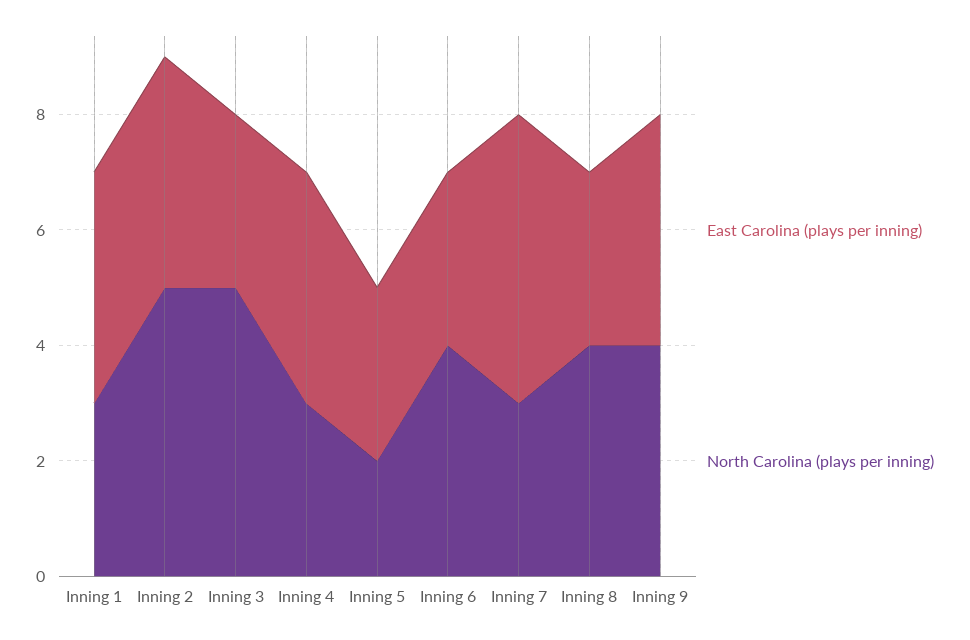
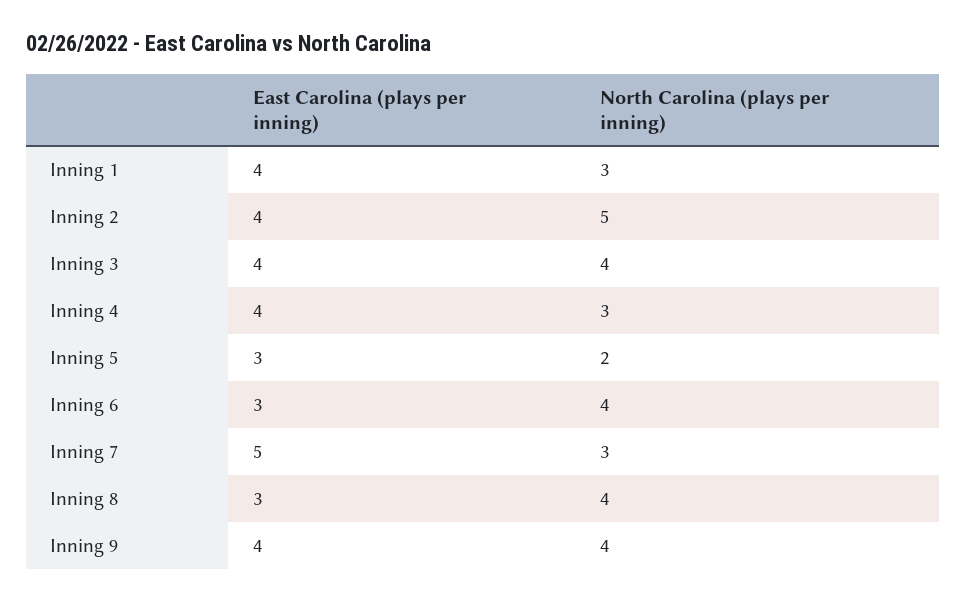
East Carolina (plays per inning), Inning 3: 3 -> 4
North Carolina (plays per inning), Inning 3: 5 -> 4

